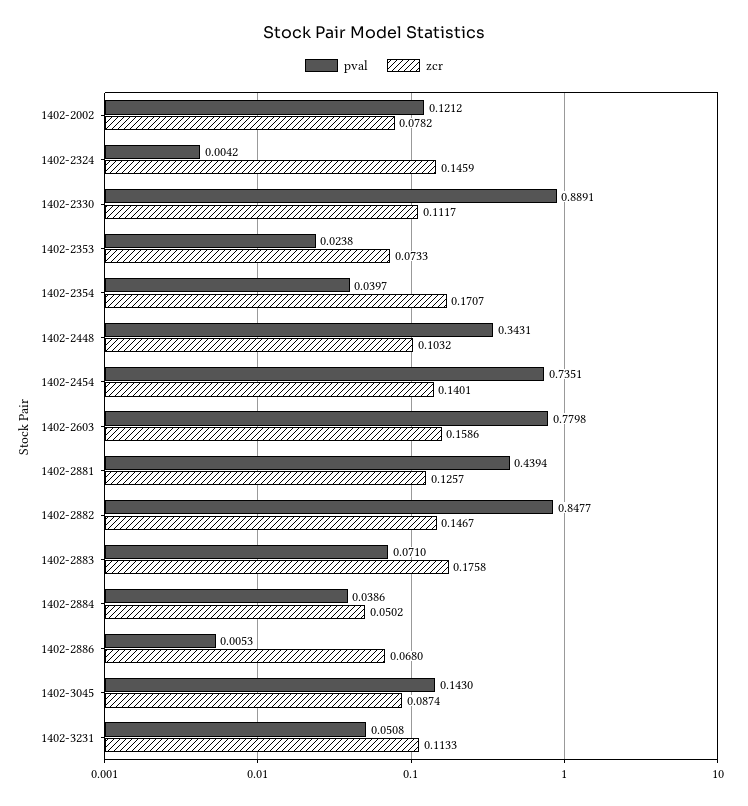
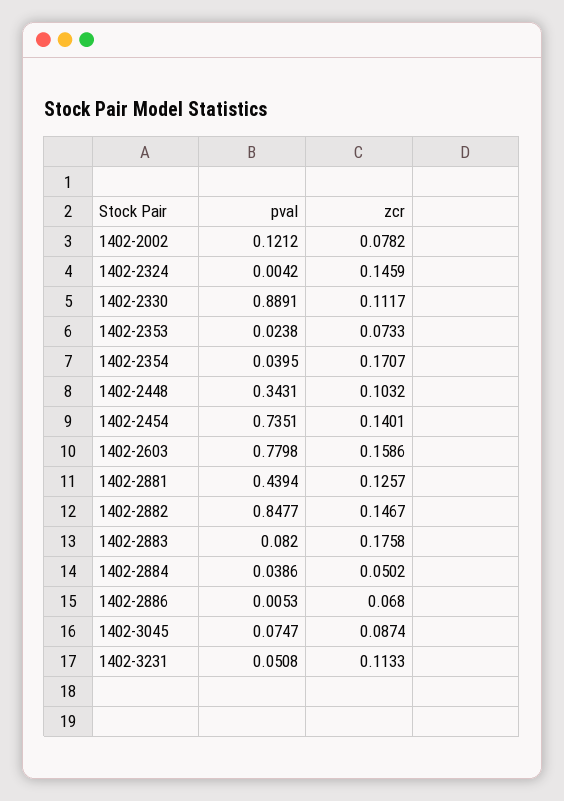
pval, 1402-2354: 0.0397 -> 0.0395
pval, 1402-2883: 0.071 -> 0.082
pval, 1402-3045: 0.143 -> 0.0747

